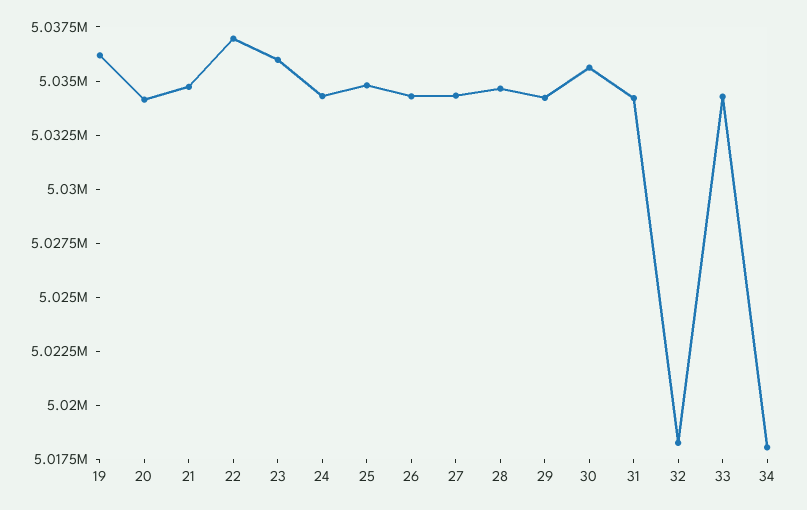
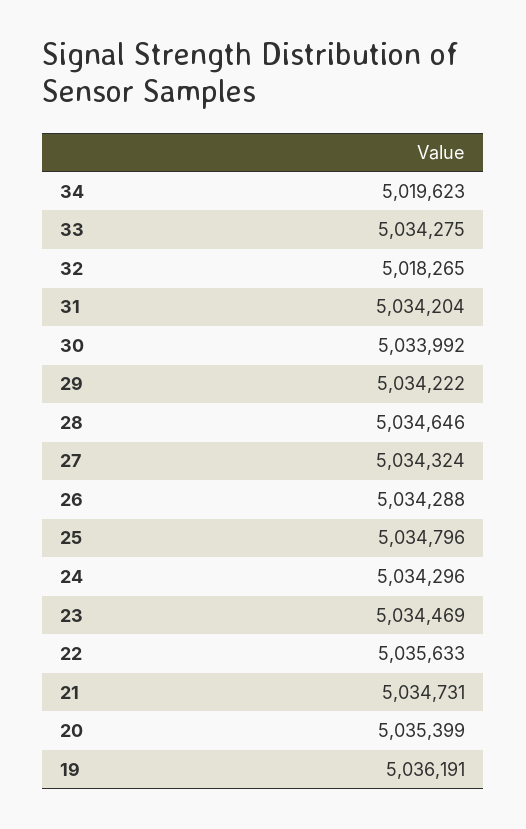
20: 5034000 -> 5035399
22: 5037000 -> 5035633
23: 5036000 -> 5034469
30: 5035500 -> 5033992
34: 5018000 -> 5019623

